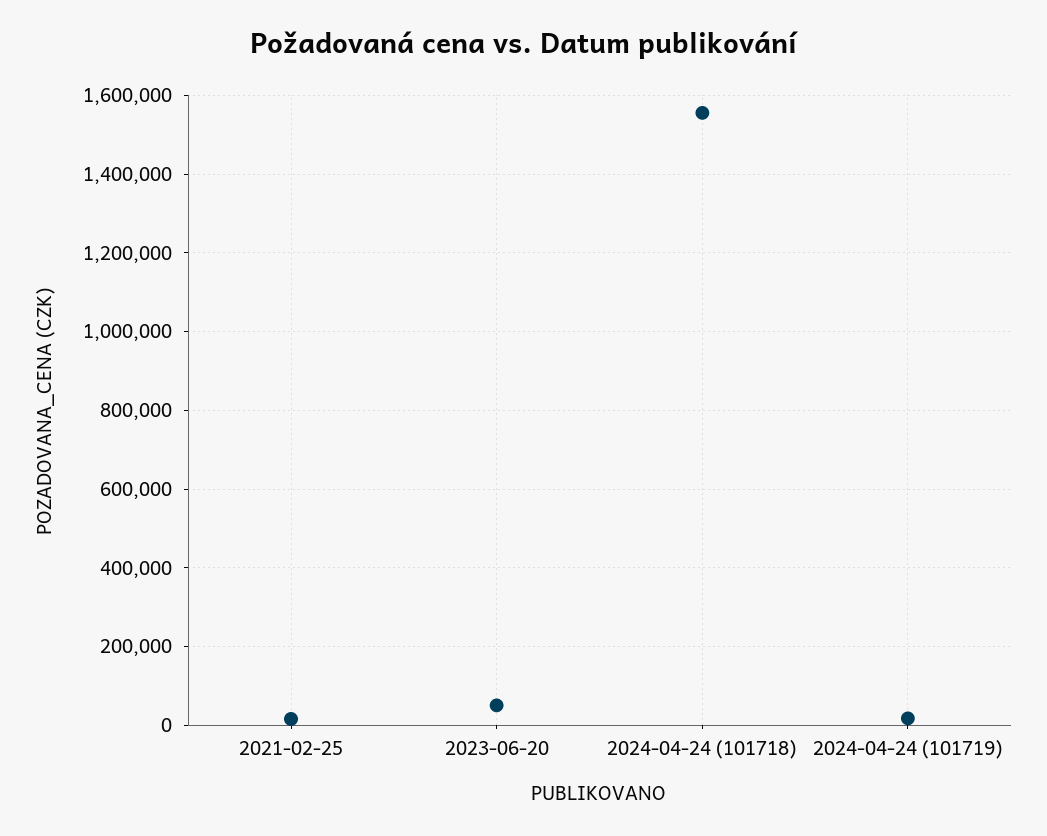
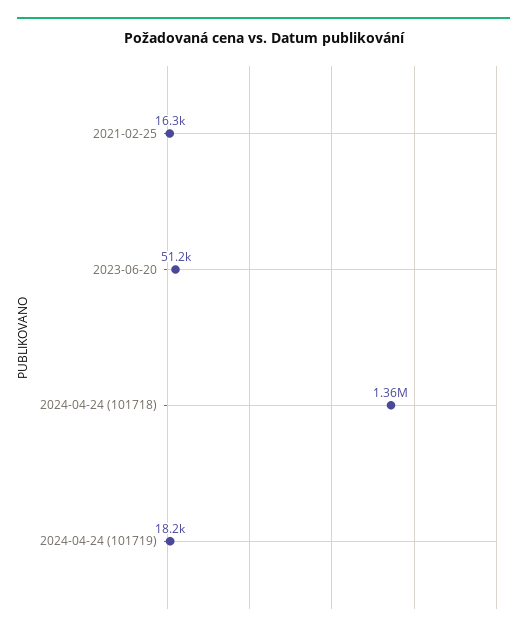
2024-04-24 (101718): 1560000 -> 1360000

